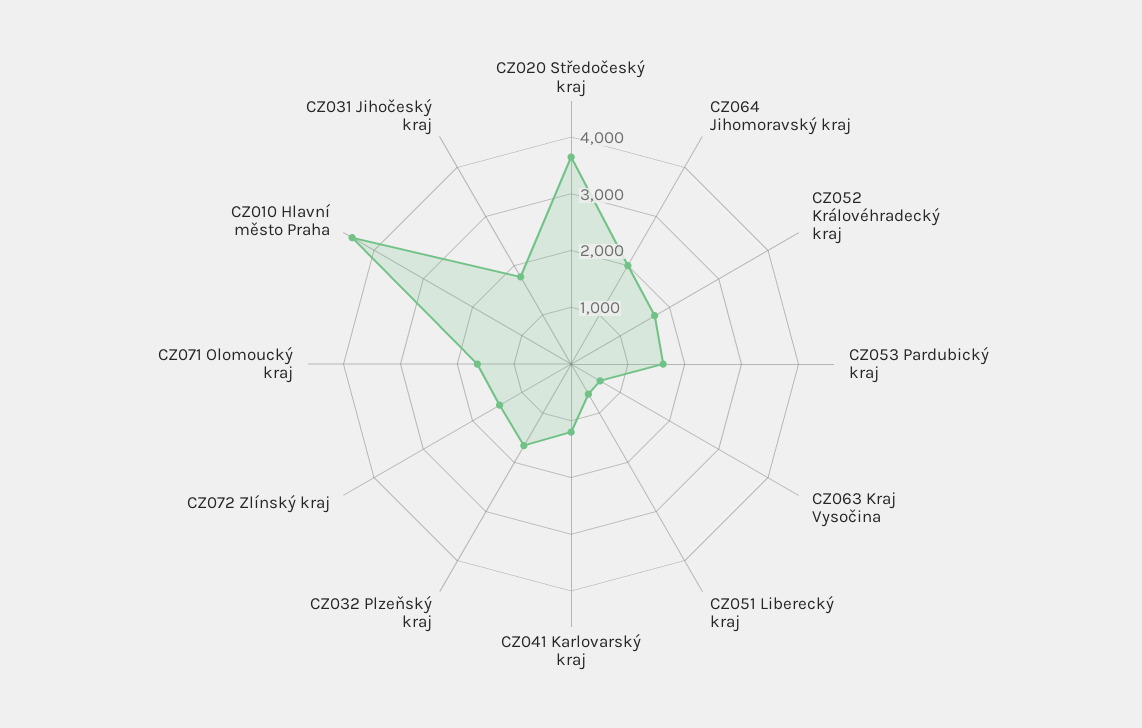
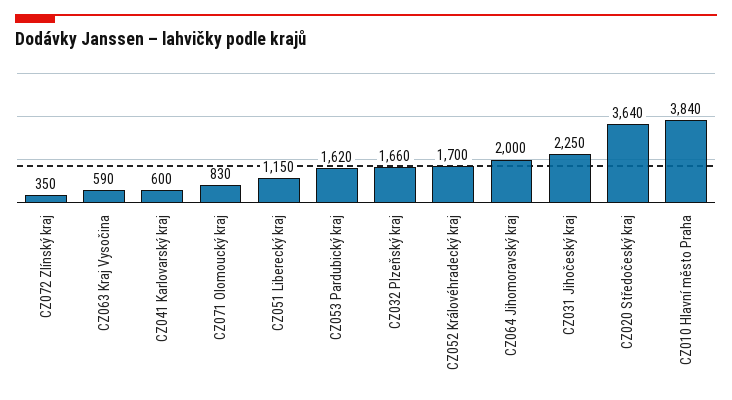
CZ051 Liberecký kraj: 600 -> 1150
CZ041 Karlovarský kraj: 1200 -> 600
CZ072 Zlínský kraj: 1400 -> 350
CZ071 Olomoucký kraj: 1600 -> 830
CZ010 Hlavní město Praha: 4400 -> 3840
CZ031 Jihočeský kraj: 1800 -> 2250

